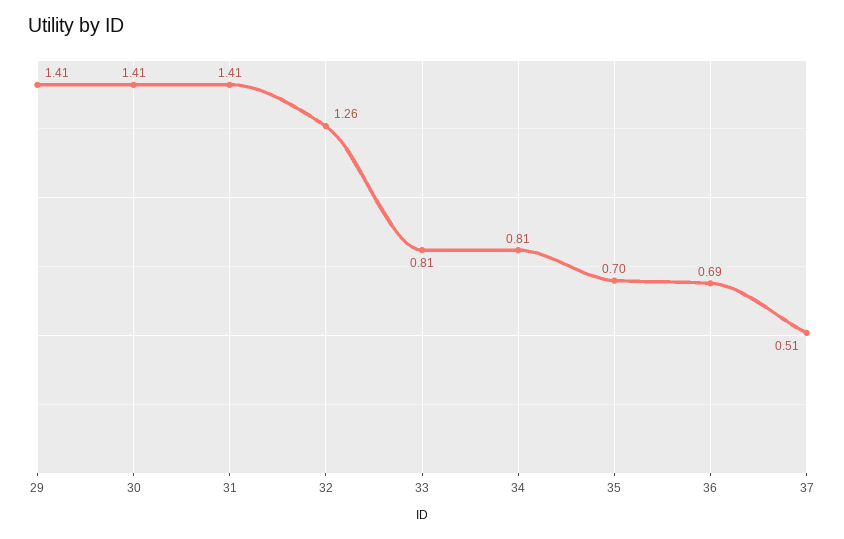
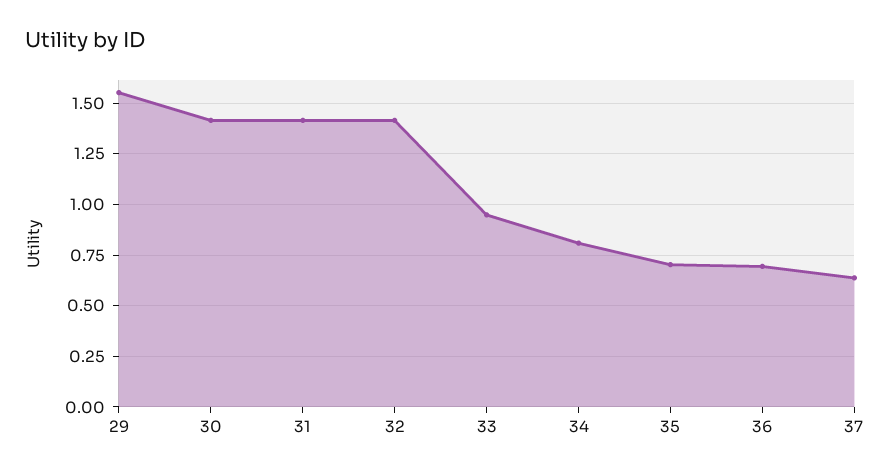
29: 1.41 -> 1.55
32: 1.26 -> 1.4
33: 0.81 -> 0.95
37: 0.51 -> 0.65

